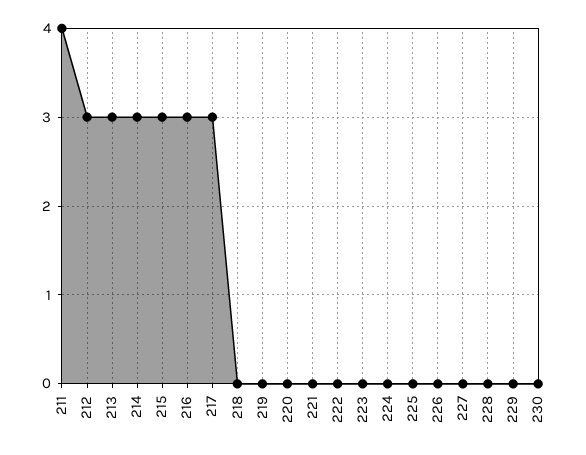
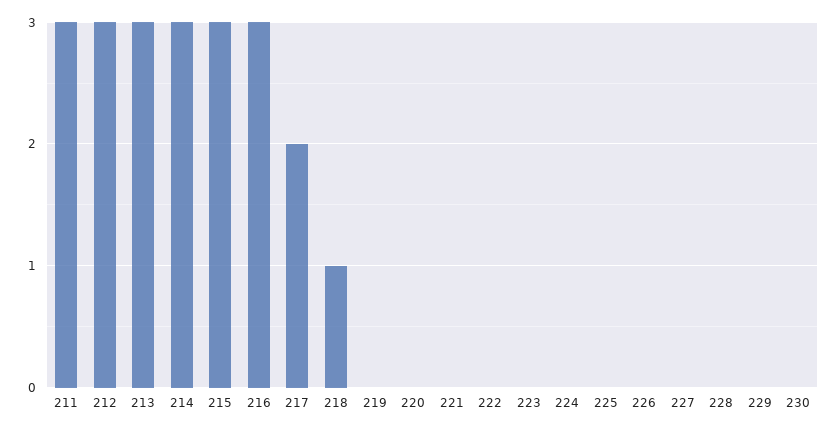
211: 4 -> 3
217: 3 -> 2
218: 0 -> 1

